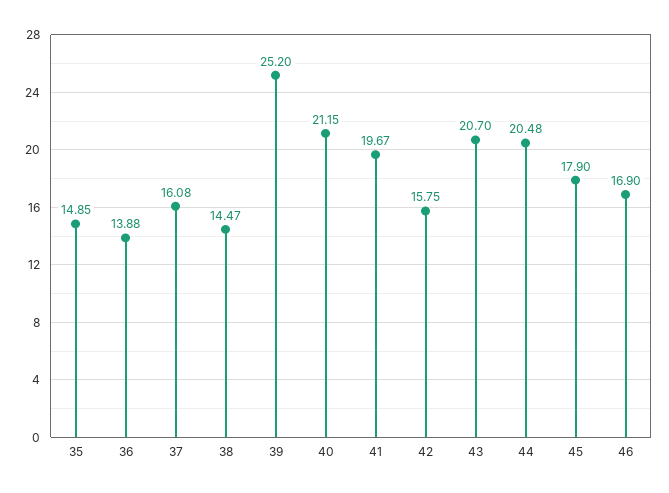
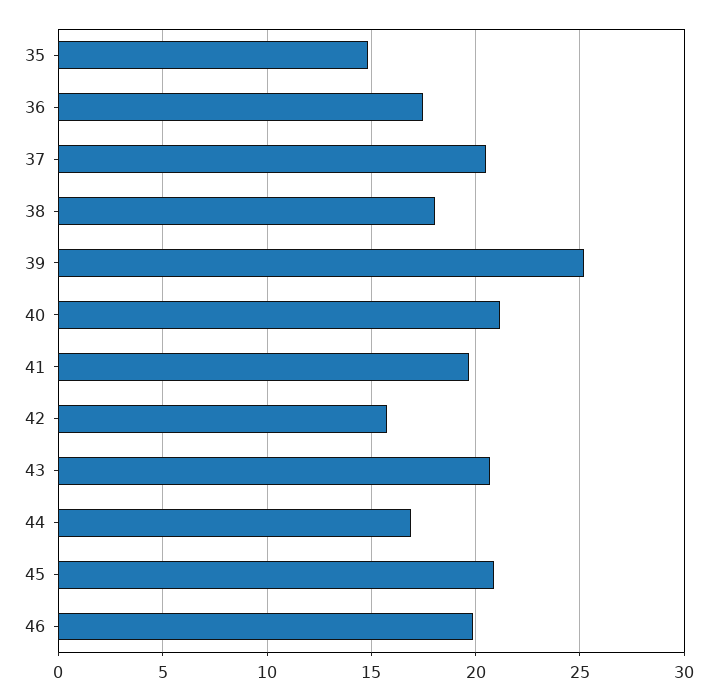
36: 13.88 -> 17.5
37: 16.08 -> 20.5
38: 14.47 -> 18
44: 20.48 -> 17
45: 17.9 -> 21
46: 16.9 -> 20

